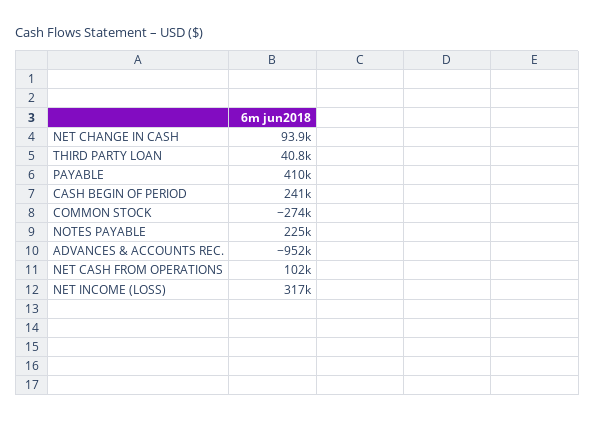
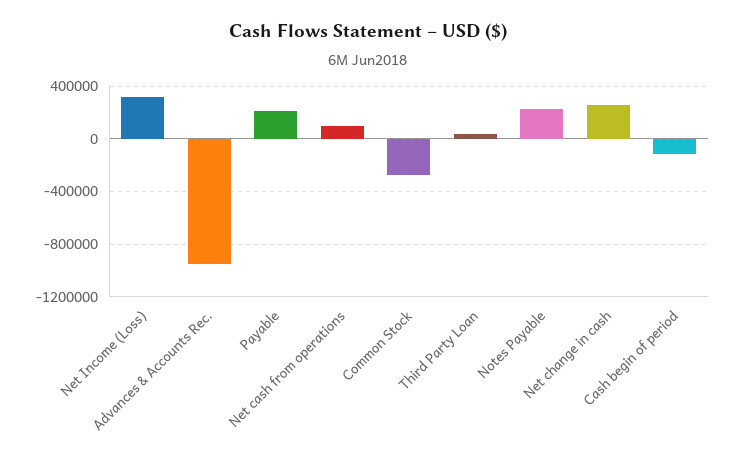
NET CHANGE IN CASH: 93900 -> 250000
PAYABLE: 410000 -> 200000
CASH BEGIN OF PERIOD: 241000 -> -100000

